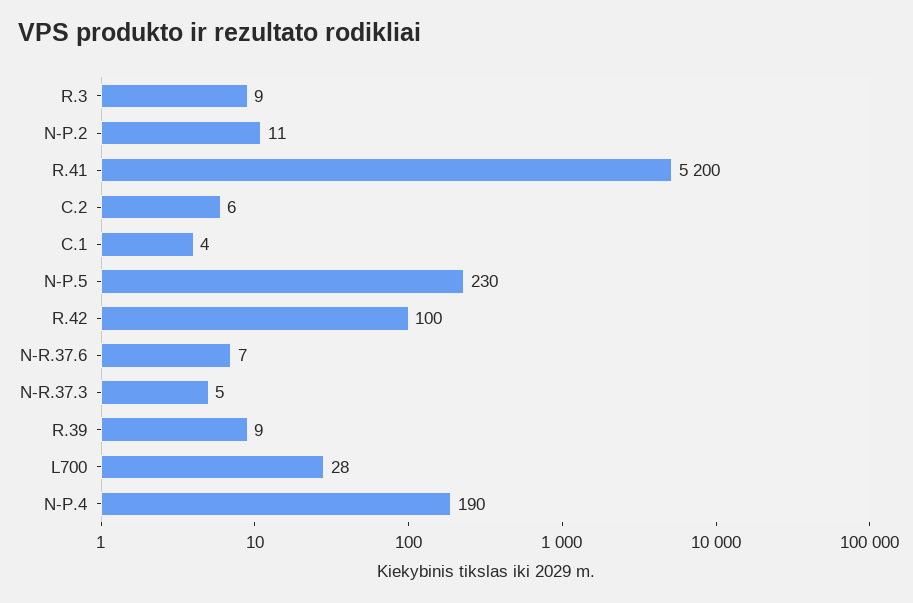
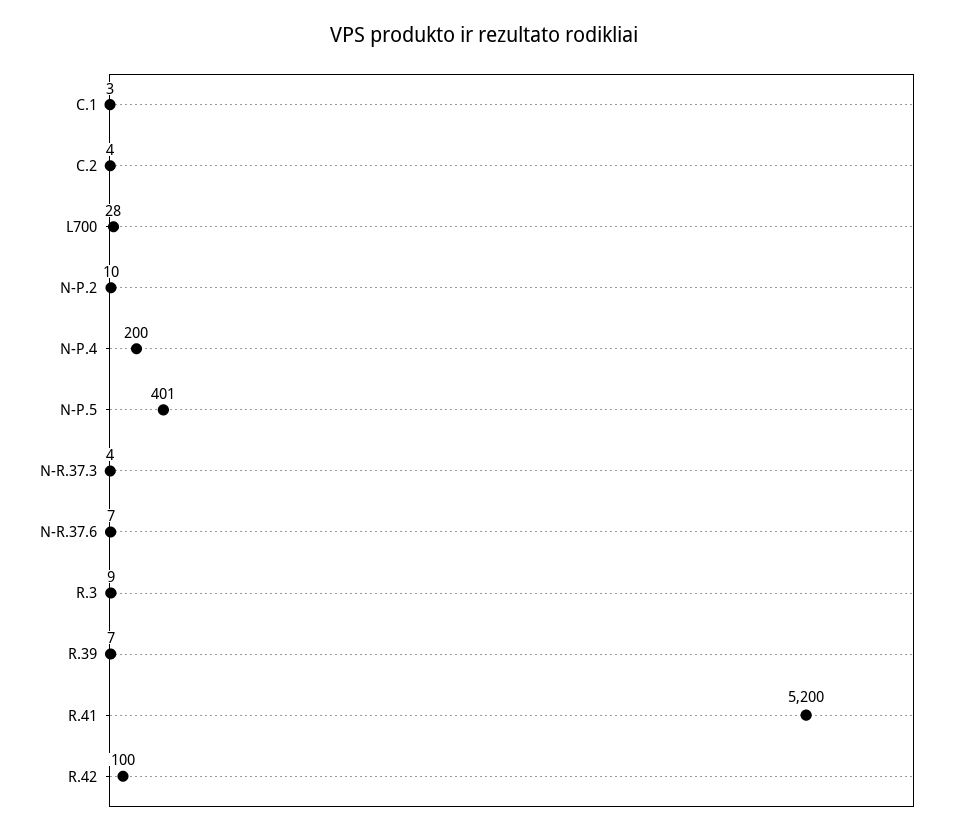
N-P.2: 11 -> 10
C.2: 6 -> 4
C.1: 4 -> 3
N-P.5: 230 -> 401
N-R.37.3: 5 -> 4
R.39: 9 -> 7
N-P.4: 190 -> 200

